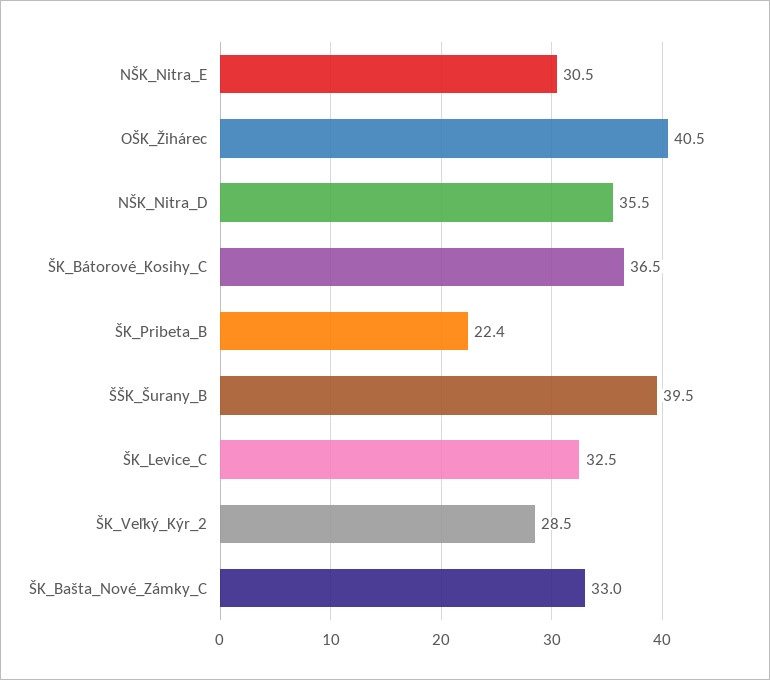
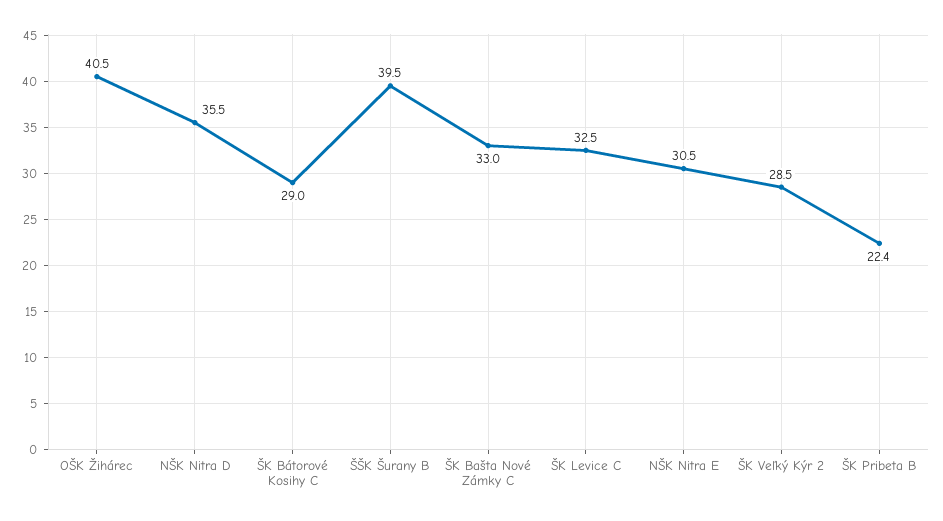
ŠK_Bátorové_Kosihy_C: 36.5 -> 29

